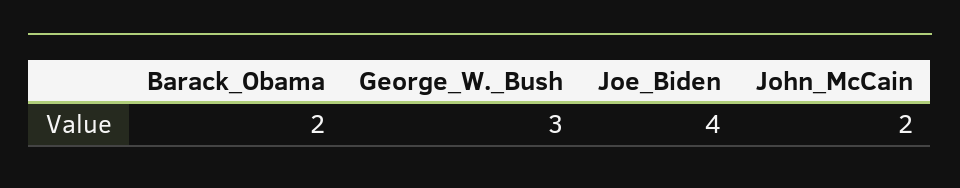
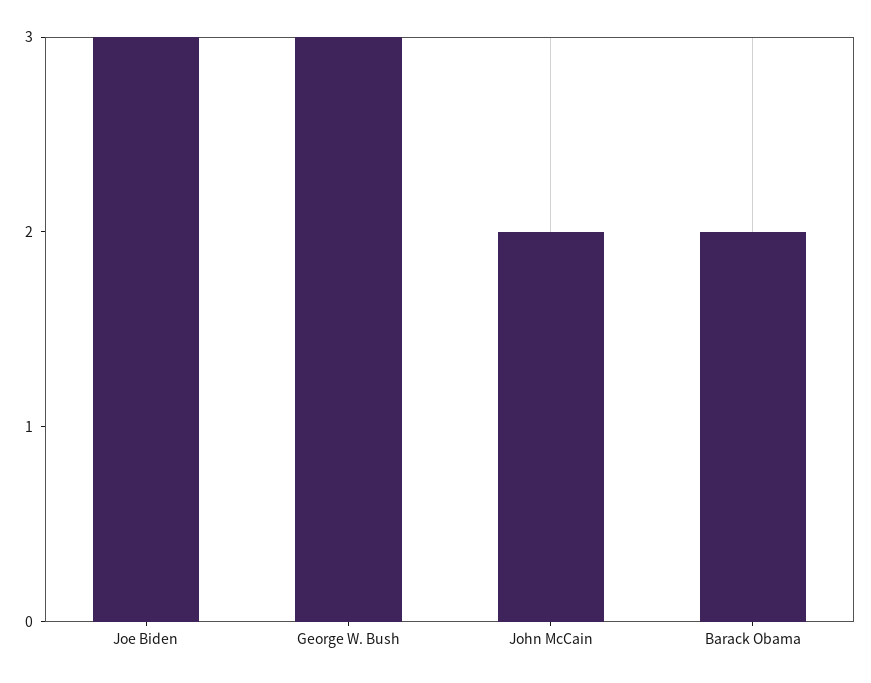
Joe_Biden: 4 -> 3

